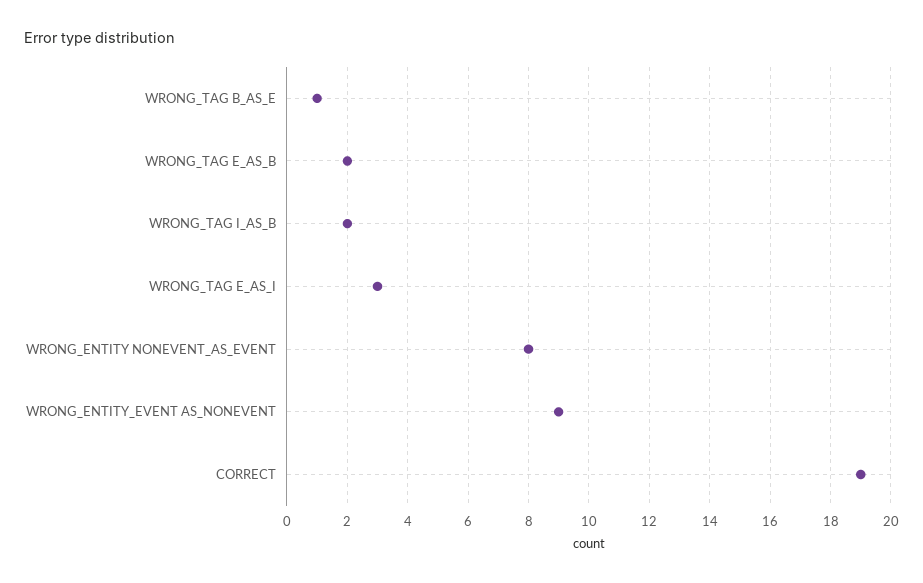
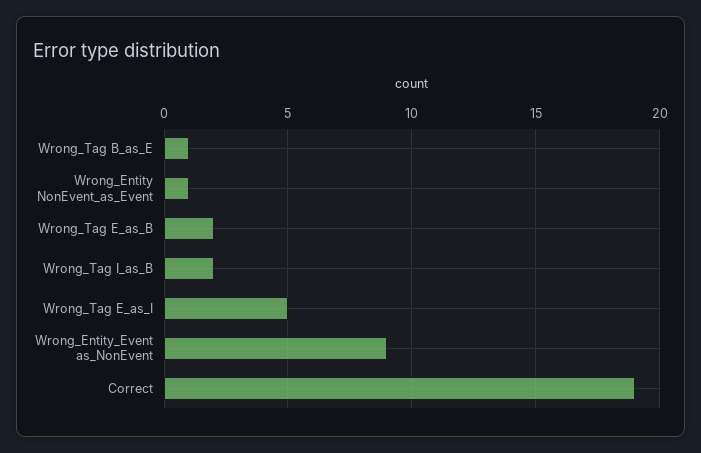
WRONG_TAG E_AS_I: 3 -> 5
WRONG_ENTITY NONEVENT_AS_EVENT: 8 -> 1

